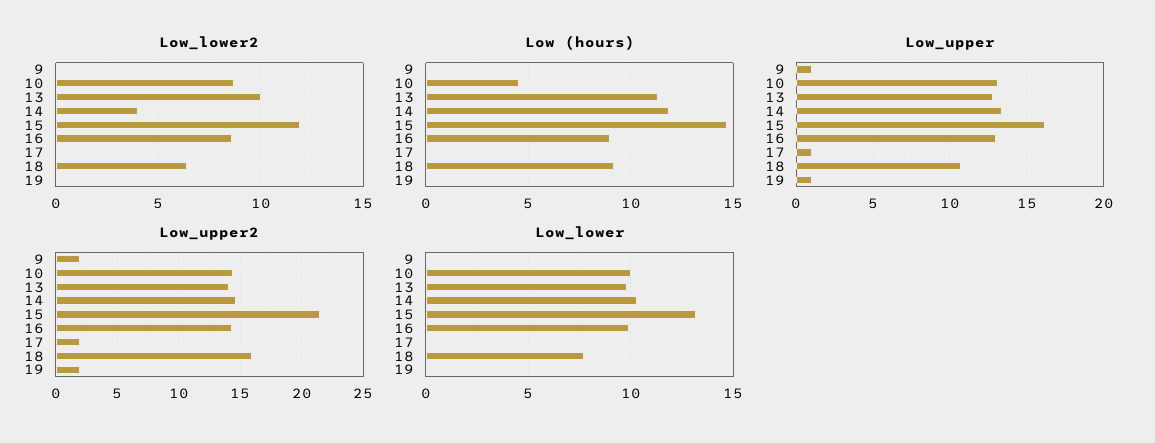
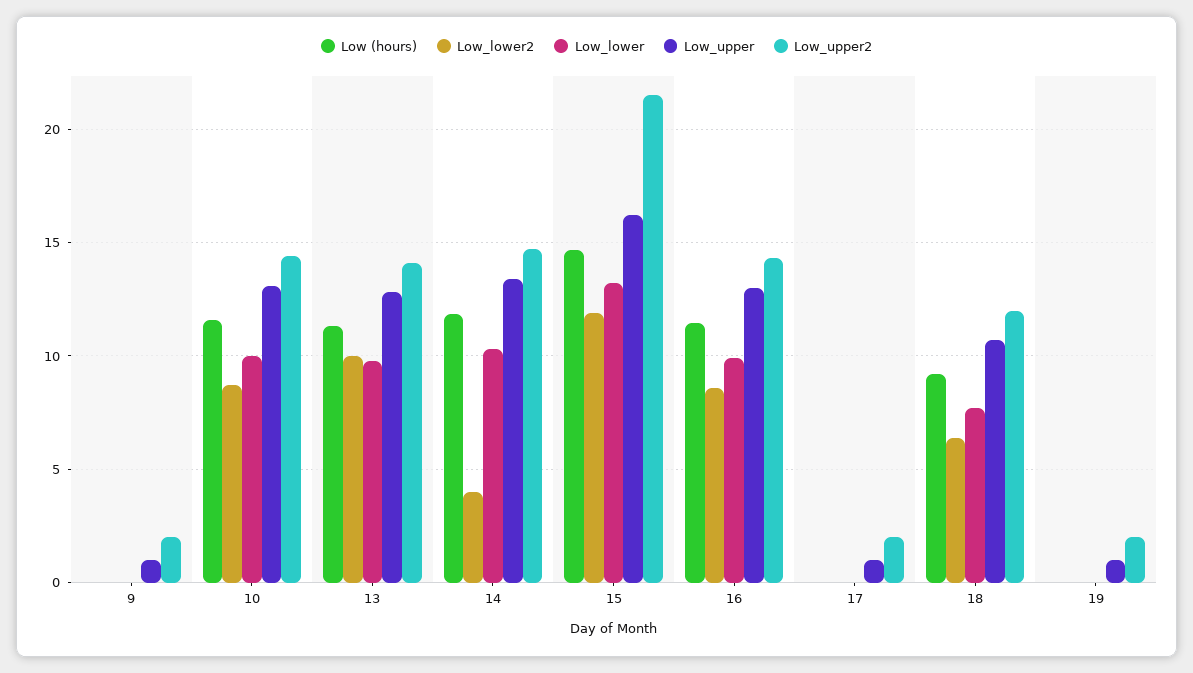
Low (hours), 10: 4.5 -> 11.5
Low (hours), 16: 9 -> 11.5
Low_upper2, 18: 16 -> 12

